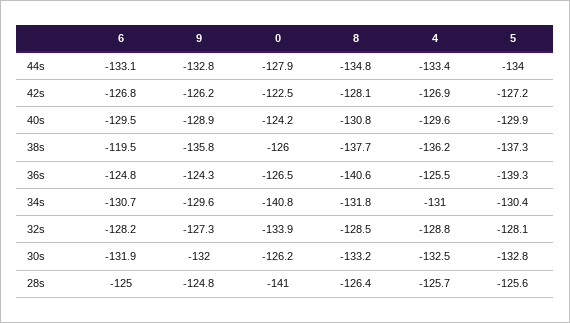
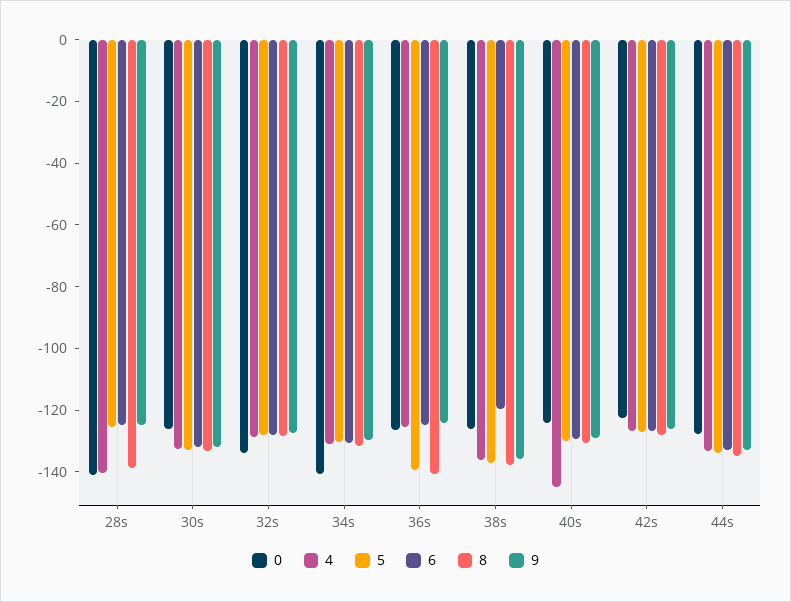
4, 40s: -129.6 -> -145
8, 28s: -126.4 -> -140
4, 28s: -125.7 -> -140

